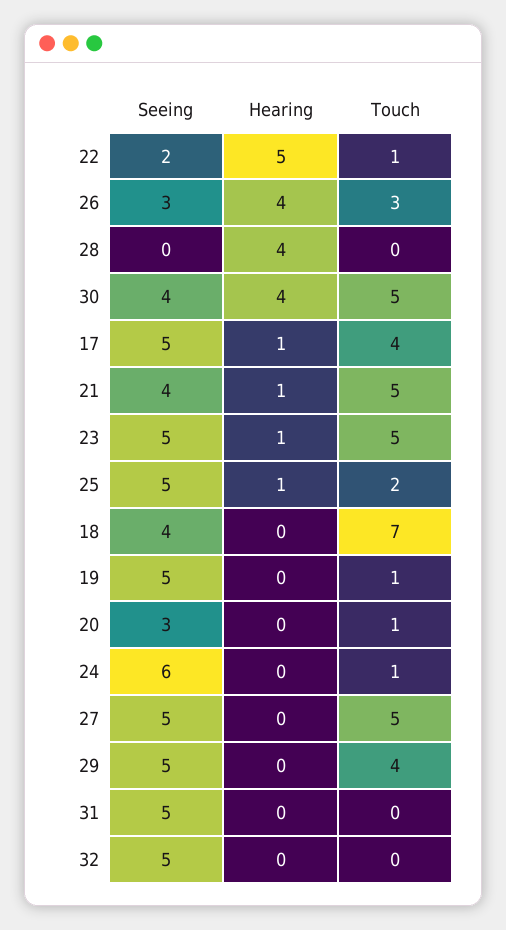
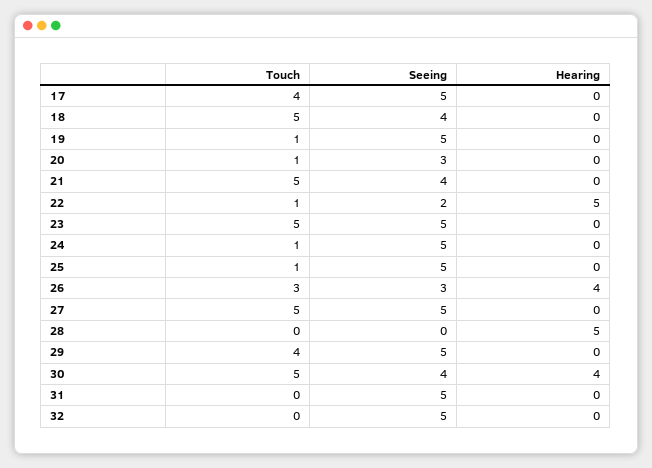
Hearing, 28: 4 -> 5
Hearing, 17: 1 -> 0
Hearing, 21: 1 -> 0
Hearing, 23: 1 -> 0
Hearing, 25: 1 -> 0
Touch, 25: 2 -> 1
Touch, 18: 7 -> 5
Seeing, 24: 6 -> 5

